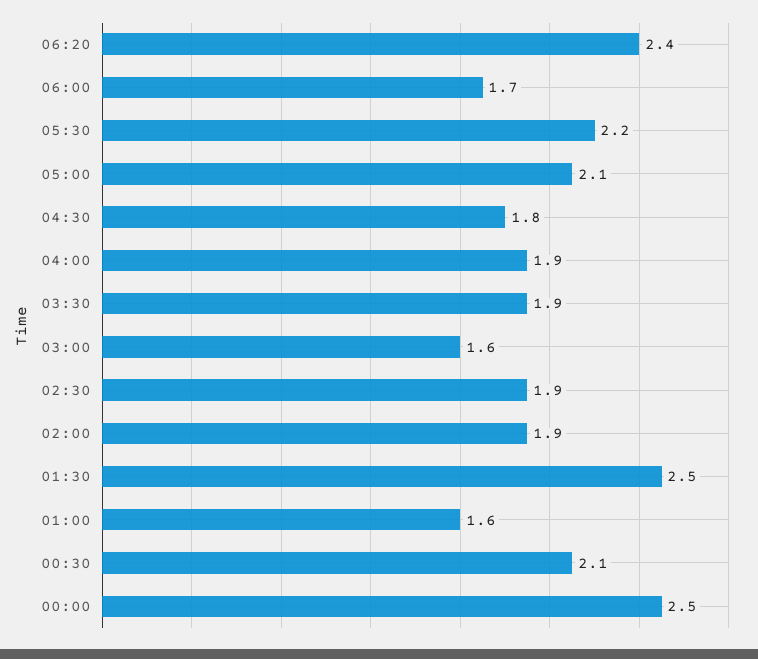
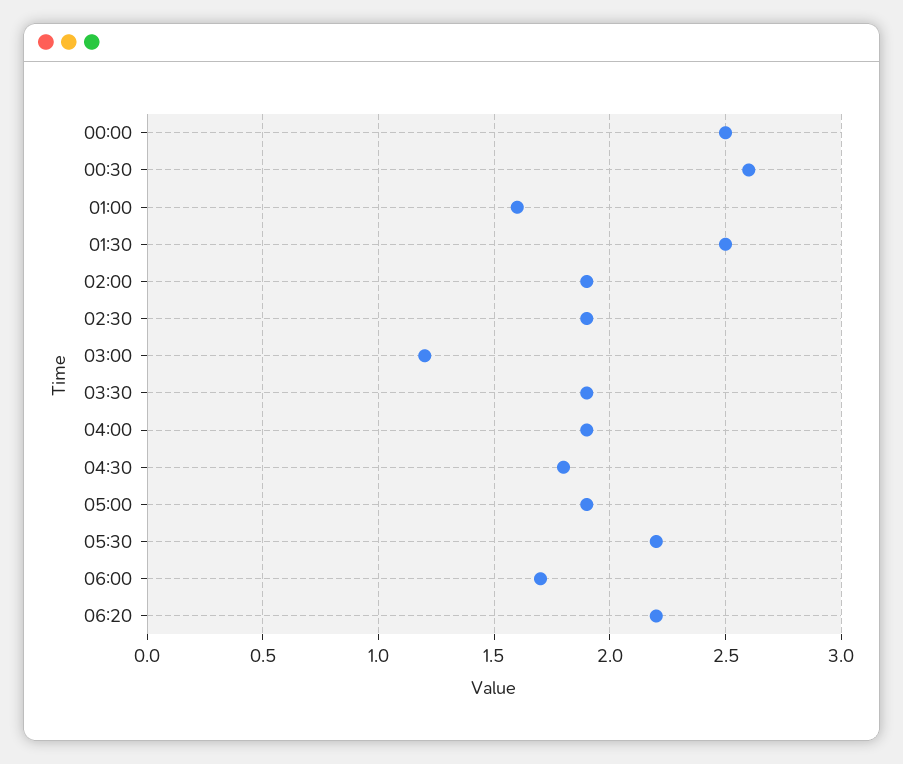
06:20: 2.4 -> 2.2
05:00: 2.1 -> 1.9
03:00: 1.6 -> 1.2
00:30: 2.1 -> 2.6

